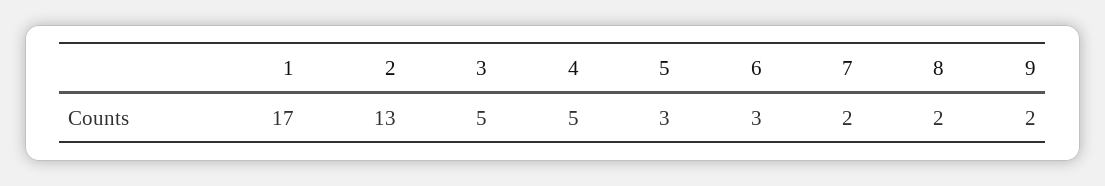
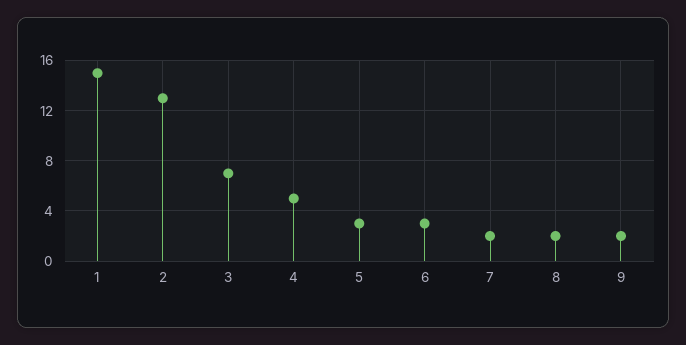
1: 17 -> 15
3: 5 -> 7

